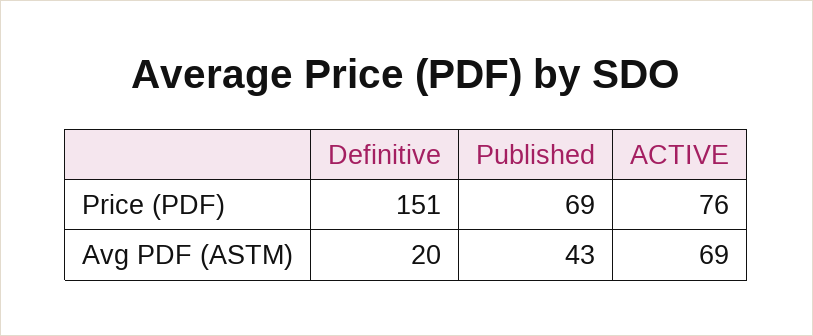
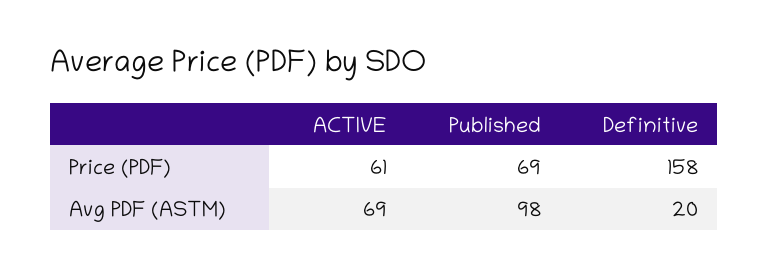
Definitive, Price (PDF): 151 -> 158
ACTIVE, Price (PDF): 76 -> 61
Published, Avg PDF (ASTM): 43 -> 98

